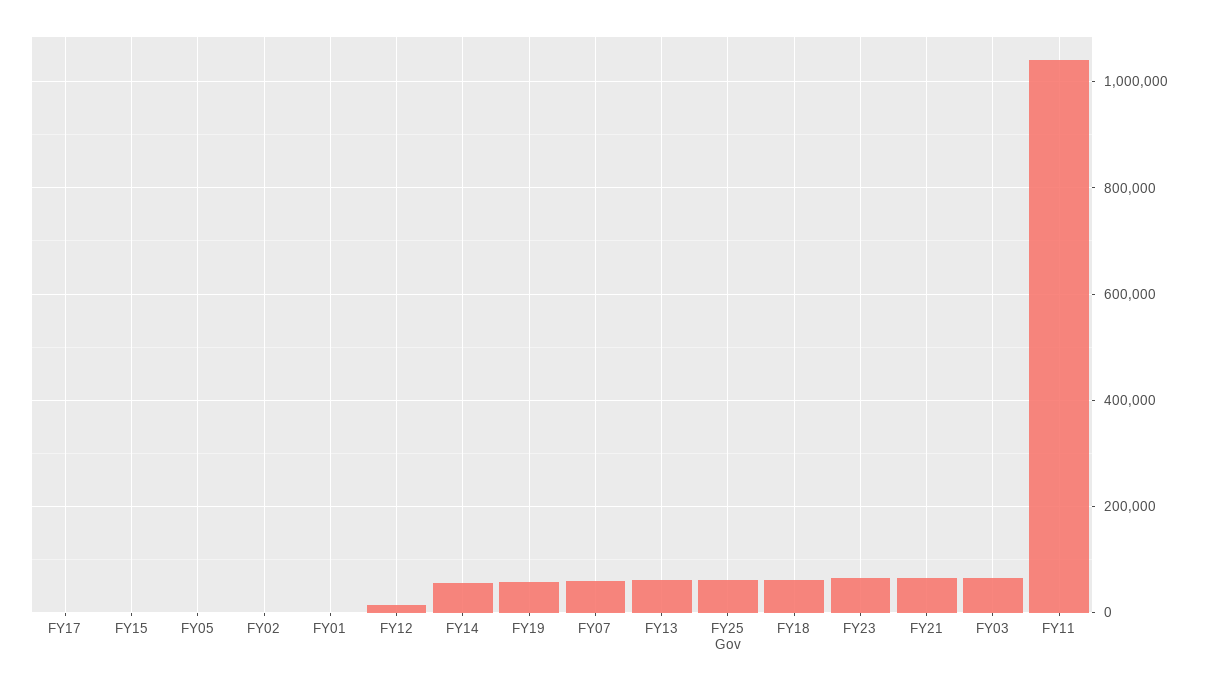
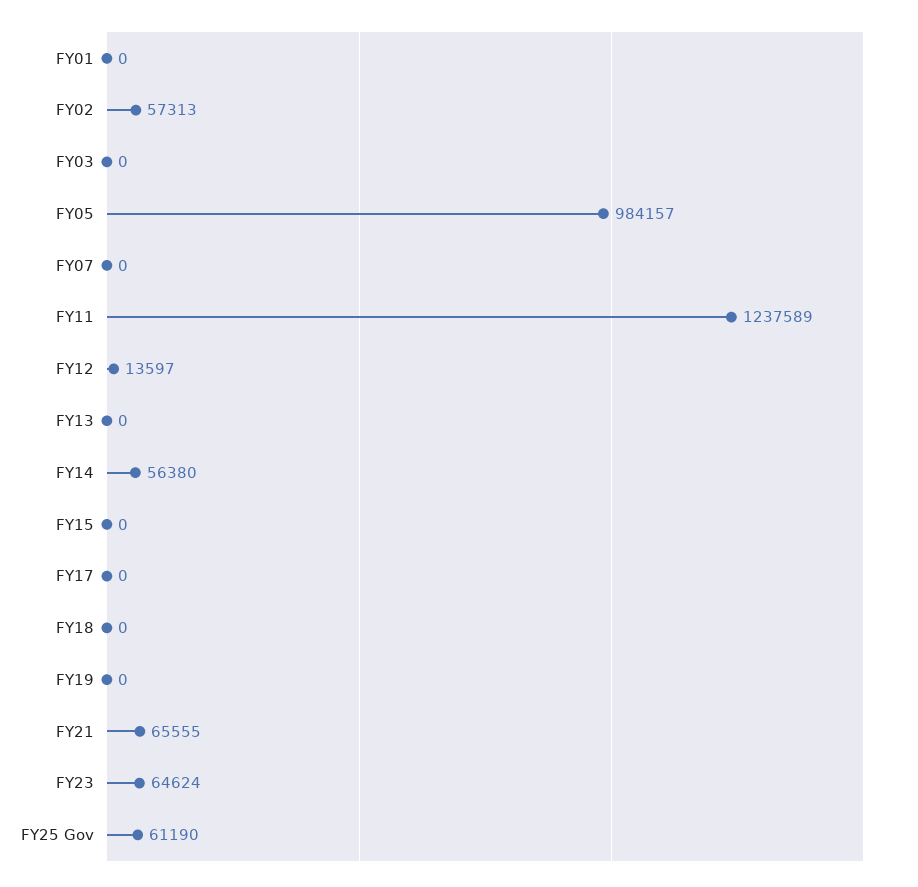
FY05: 0 -> 984157
FY02: 0 -> 57313
FY19: 60000 -> 0
FY07: 60000 -> 0
FY13: 60000 -> 0
FY18: 60000 -> 0
FY03: 60000 -> 0
FY11: 1040000 -> 1237589

